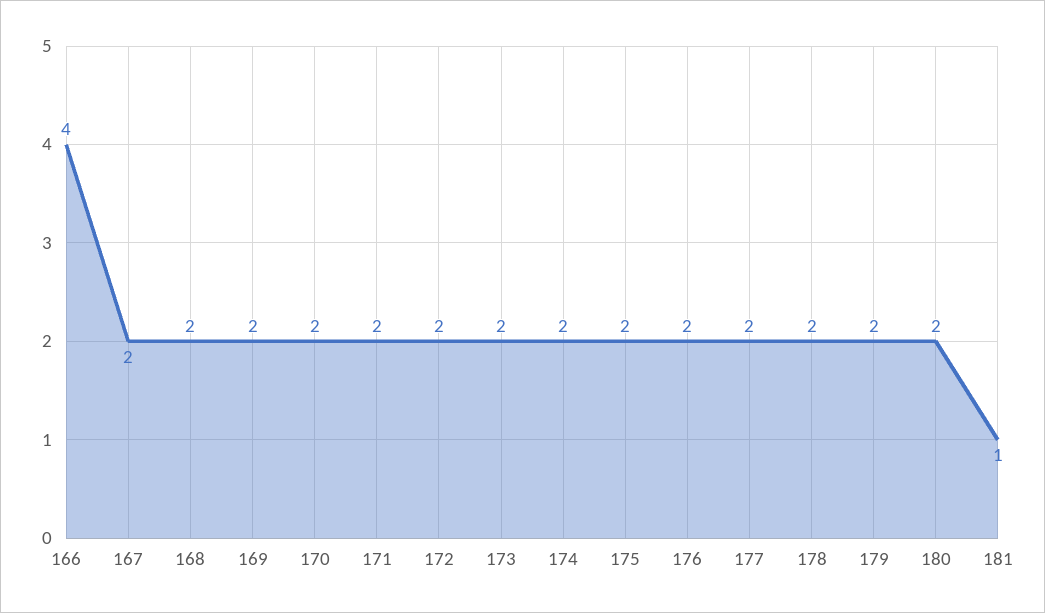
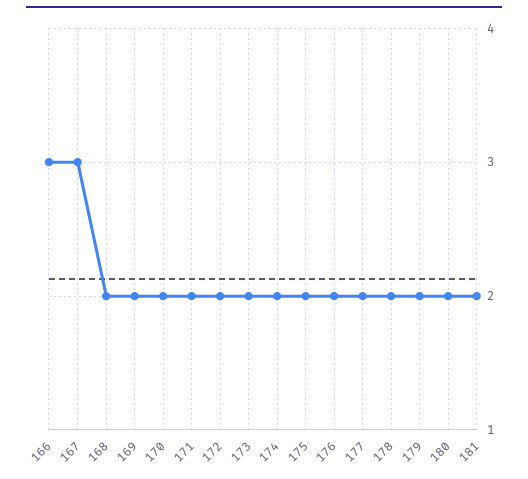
166: 4 -> 3
167: 2 -> 3
181: 1 -> 2

